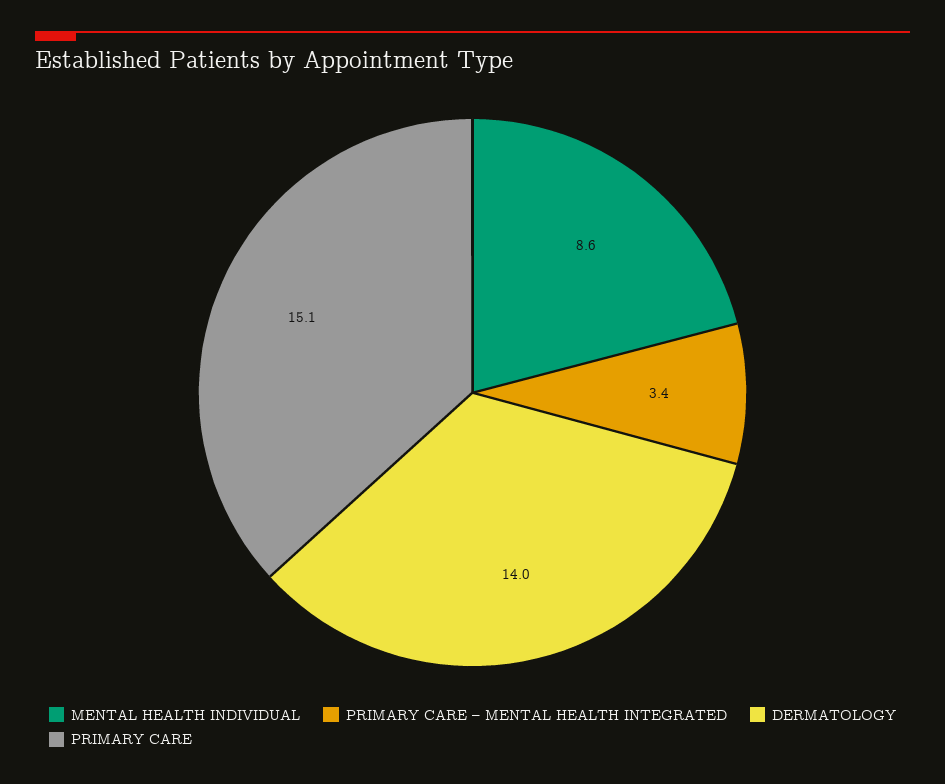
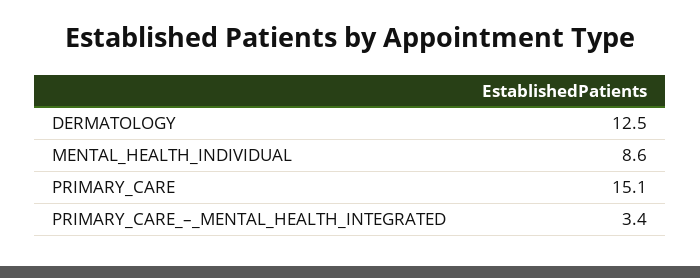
DERMATOLOGY: 14 -> 12.5

